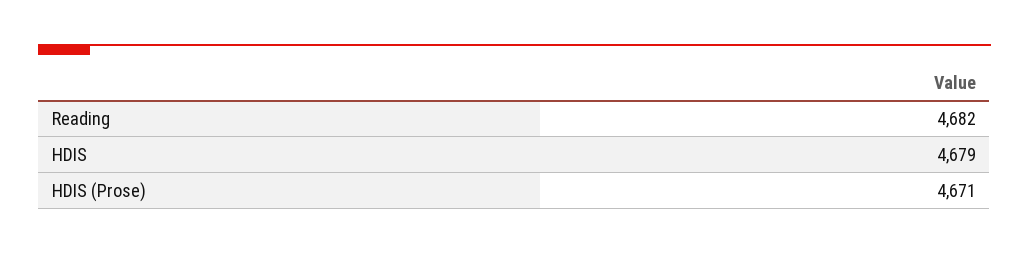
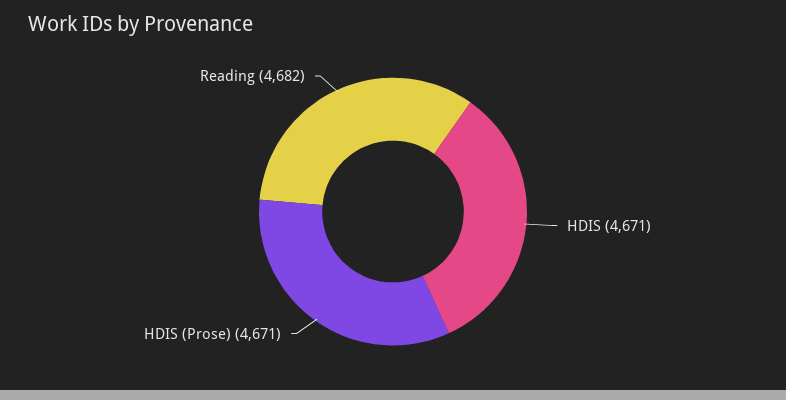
HDIS: 4679 -> 4671

